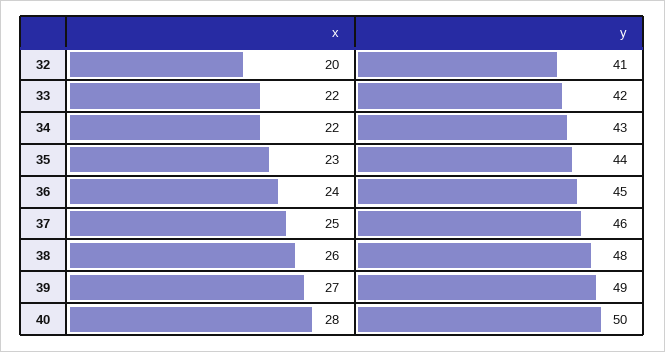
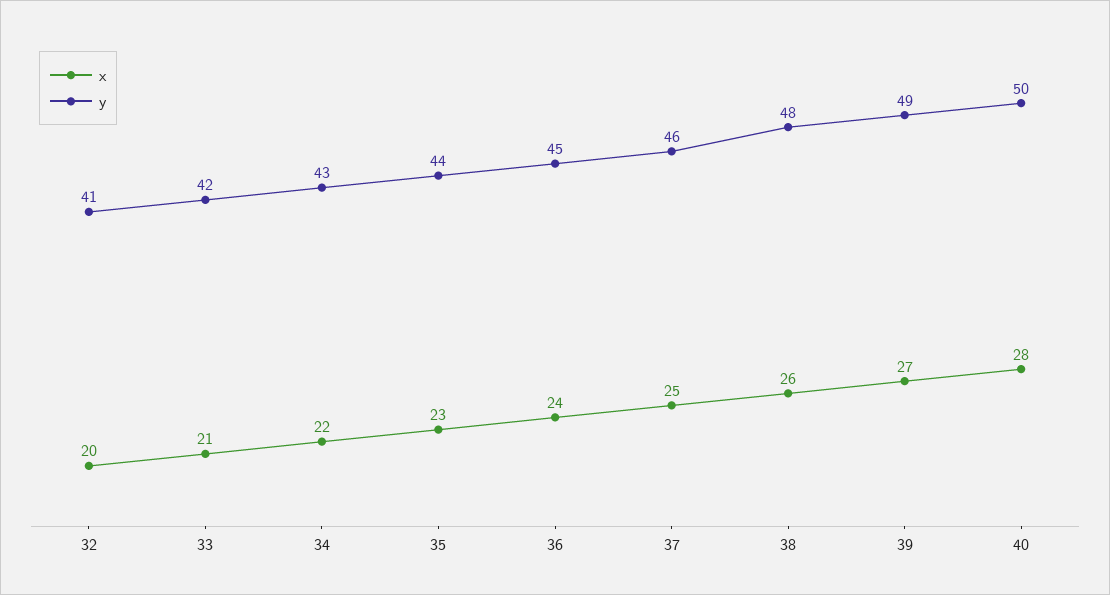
x, 33: 22 -> 21

